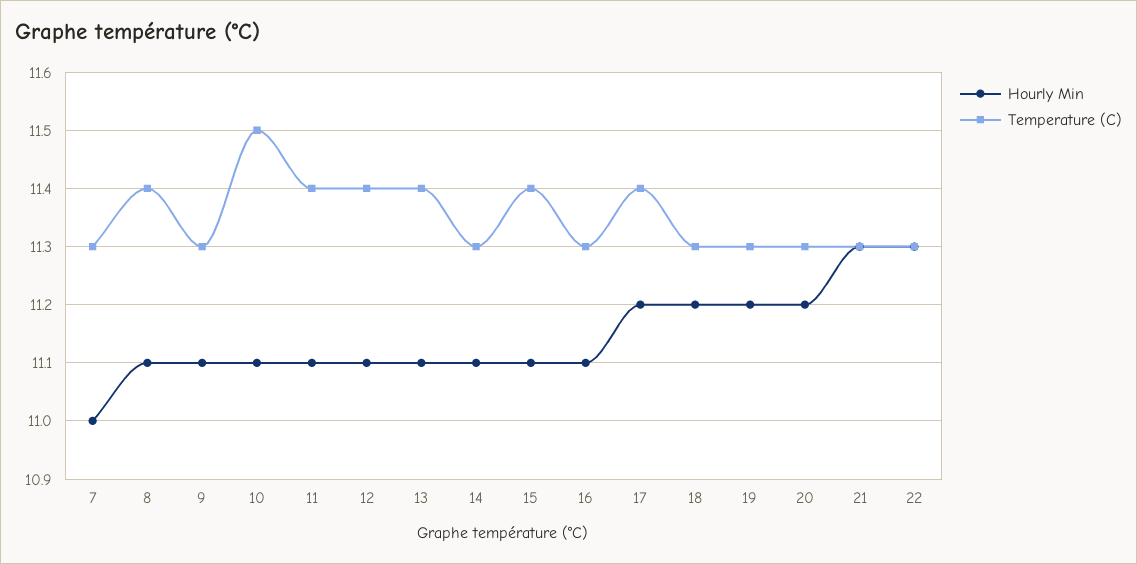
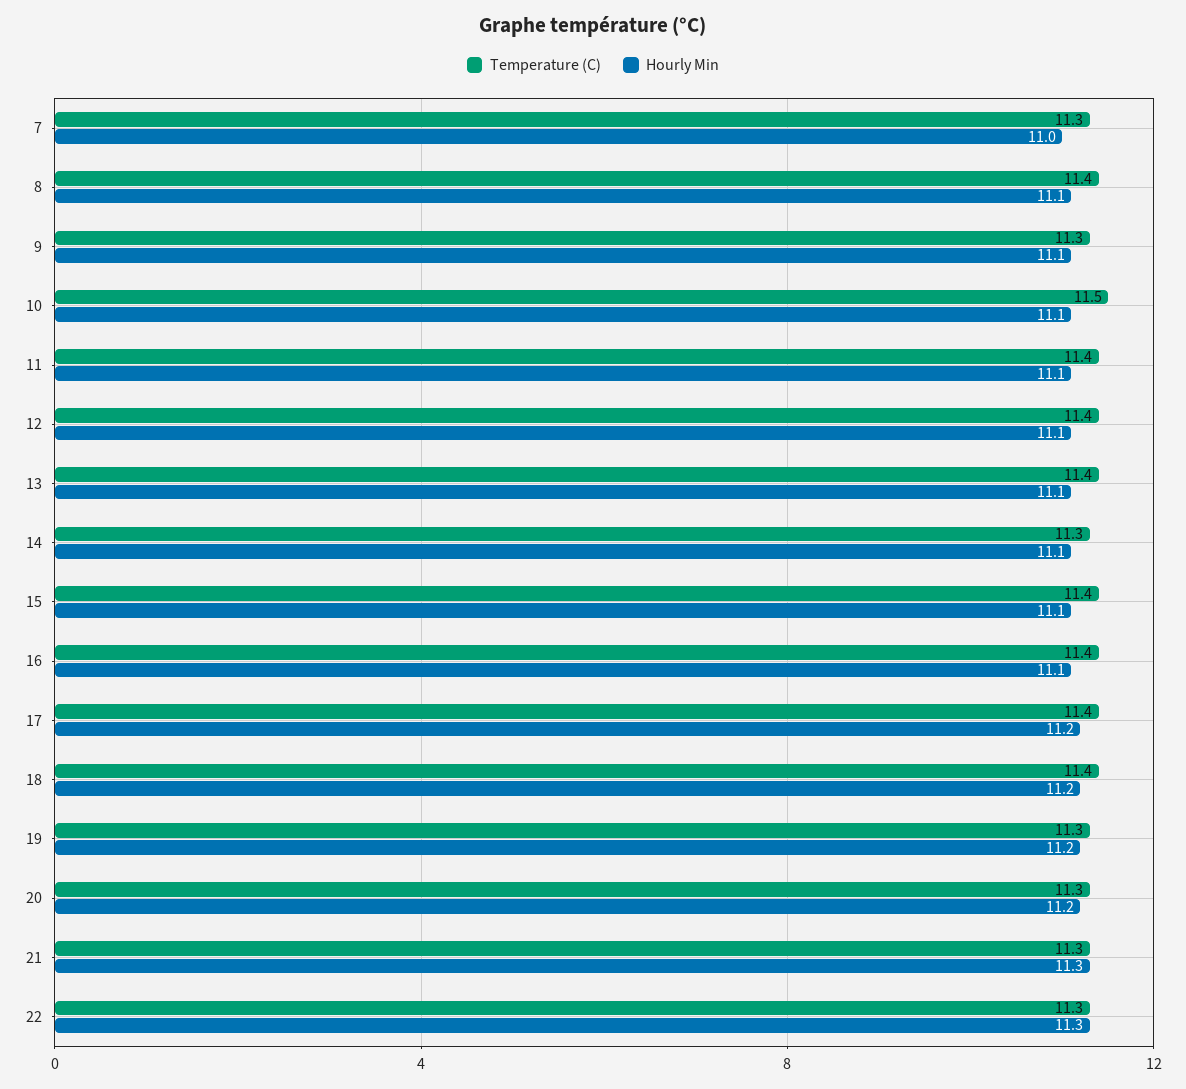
Temperature (C), 16: 11.3 -> 11.4
Temperature (C), 18: 11.3 -> 11.4

